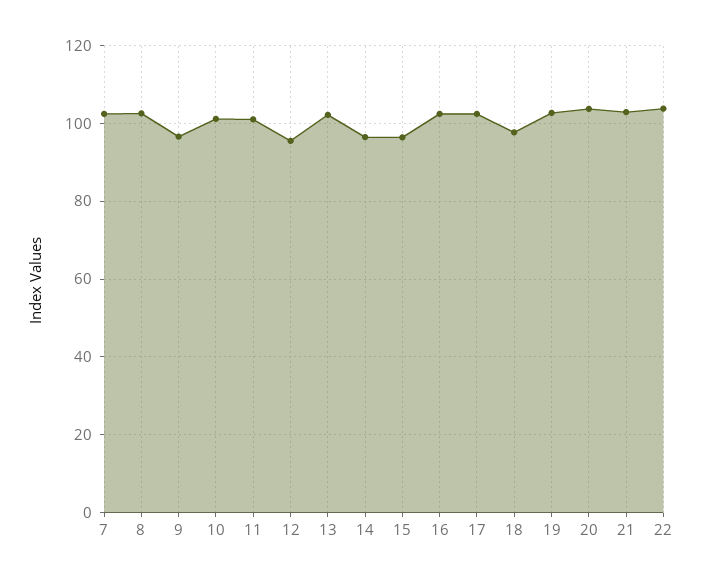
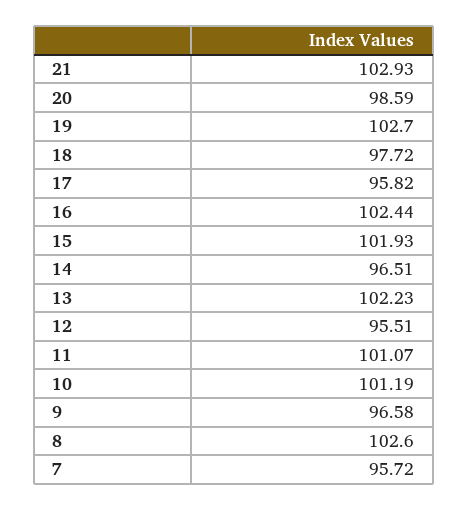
7: 102 -> 95.72
15: 96 -> 101.93
17: 102 -> 95.82
20: 104 -> 98.59
22: 104 -> none

